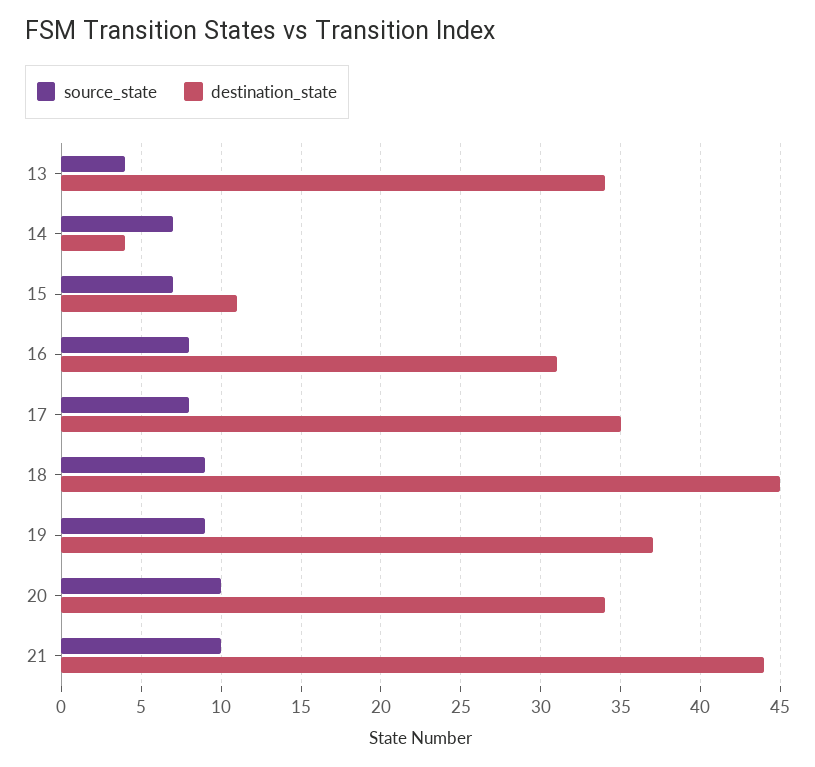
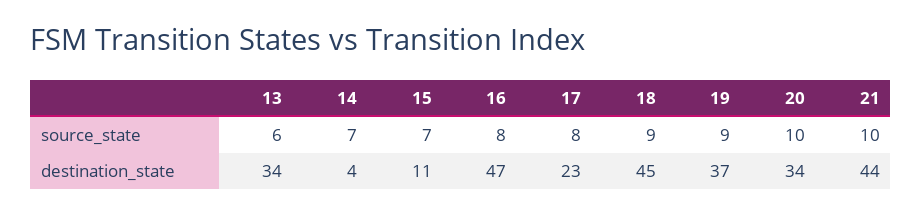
source_state, 13: 4 -> 6
destination_state, 16: 31 -> 47
destination_state, 17: 35 -> 23

